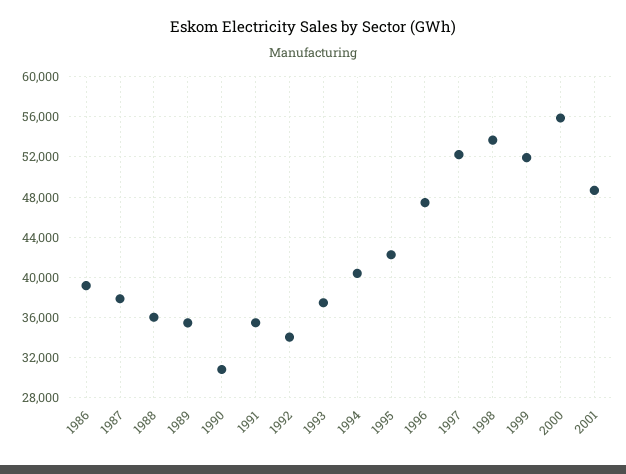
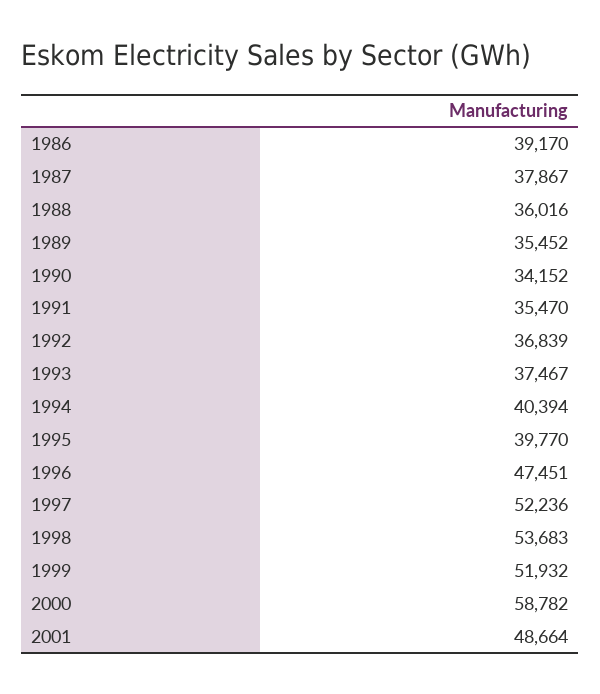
1990: 31000 -> 34152
1992: 34000 -> 36839
1995: 42000 -> 39770
2000: 56000 -> 58782

